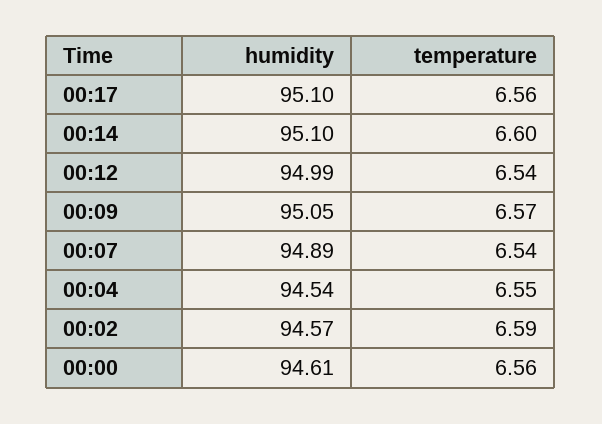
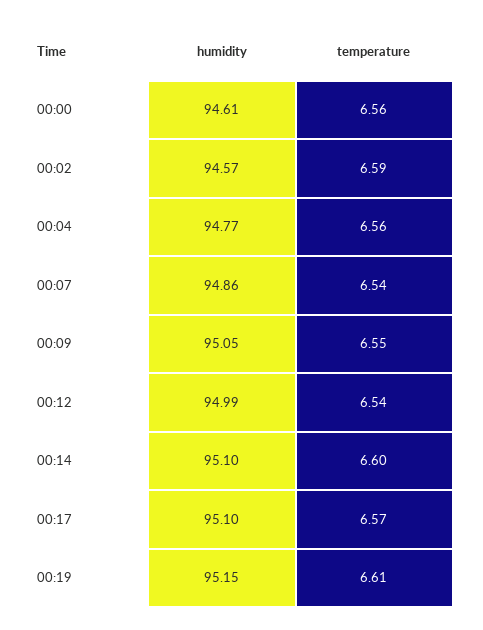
temperature, 00:17: 6.56 -> 6.57
temperature, 00:09: 6.57 -> 6.55
humidity, 00:07: 94.89 -> 94.86
humidity, 00:04: 94.54 -> 94.77
temperature, 00:04: 6.55 -> 6.56
humidity, 00:19: none -> 95.15
temperature, 00:19: none -> 6.61

